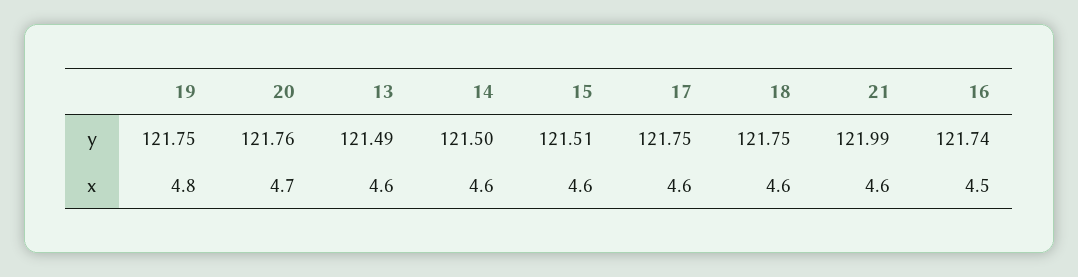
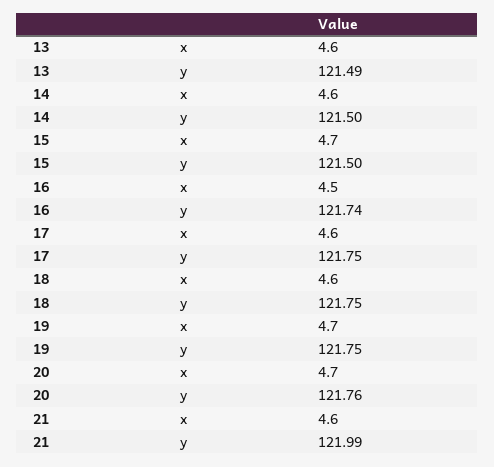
15, y: 121.51 -> 121.5
19, x: 4.8 -> 4.7
15, x: 4.6 -> 4.7

